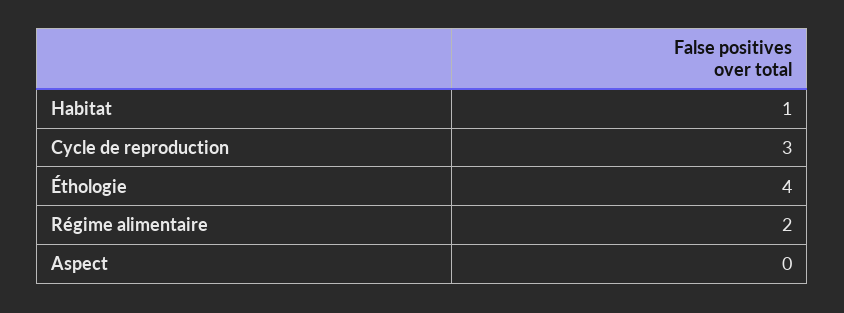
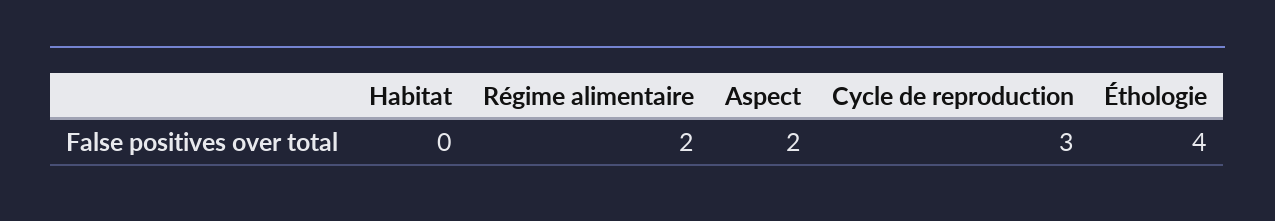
Habitat: 1 -> 0
Aspect: 0 -> 2

